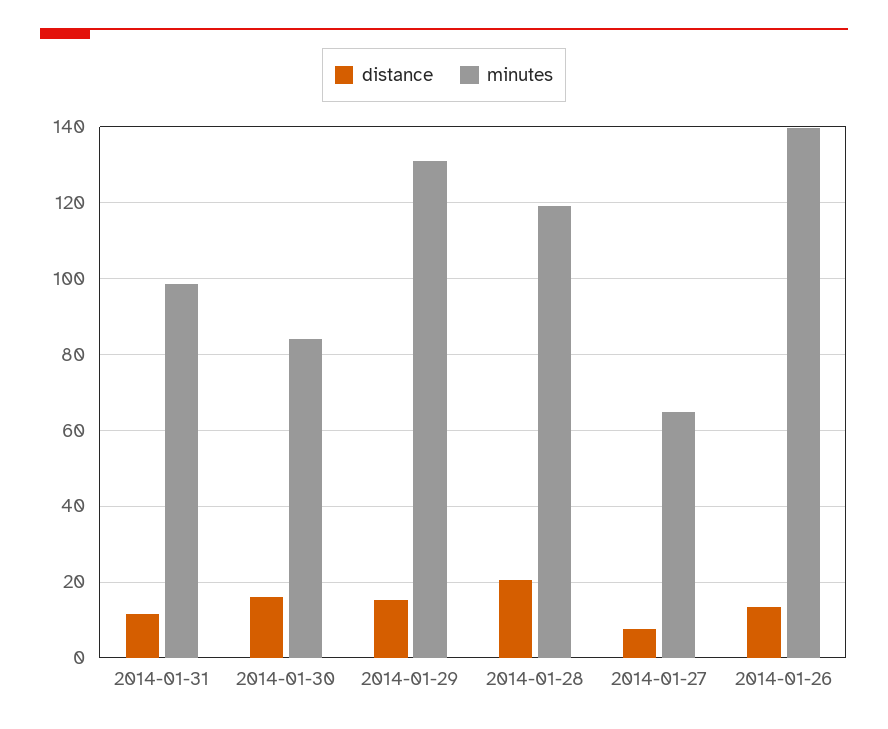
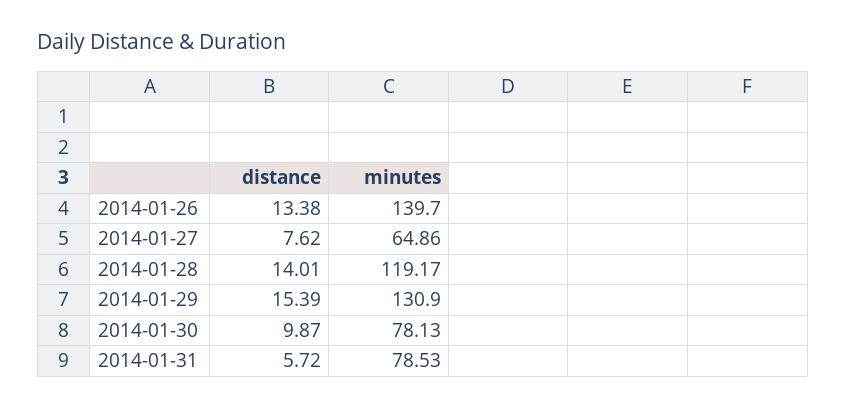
distance, 2014-01-31: 12 -> 5.72
minutes, 2014-01-31: 98 -> 78.53
distance, 2014-01-30: 16 -> 9.87
minutes, 2014-01-30: 84 -> 78.13
distance, 2014-01-28: 20 -> 14.01

